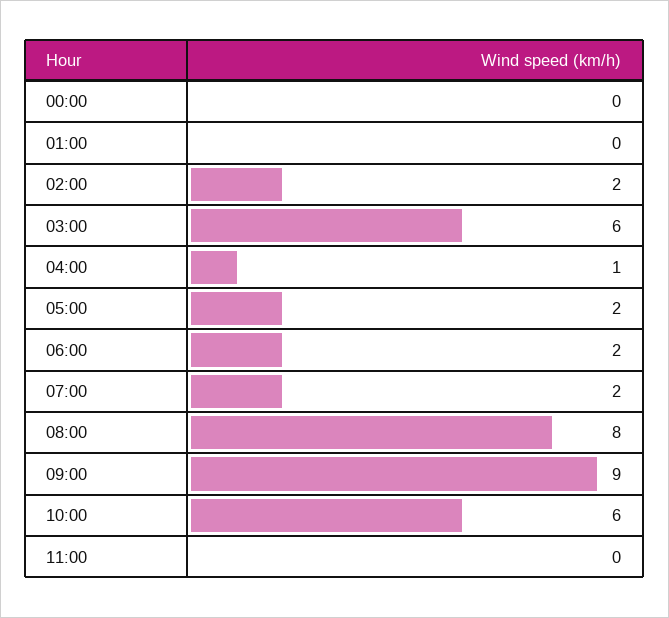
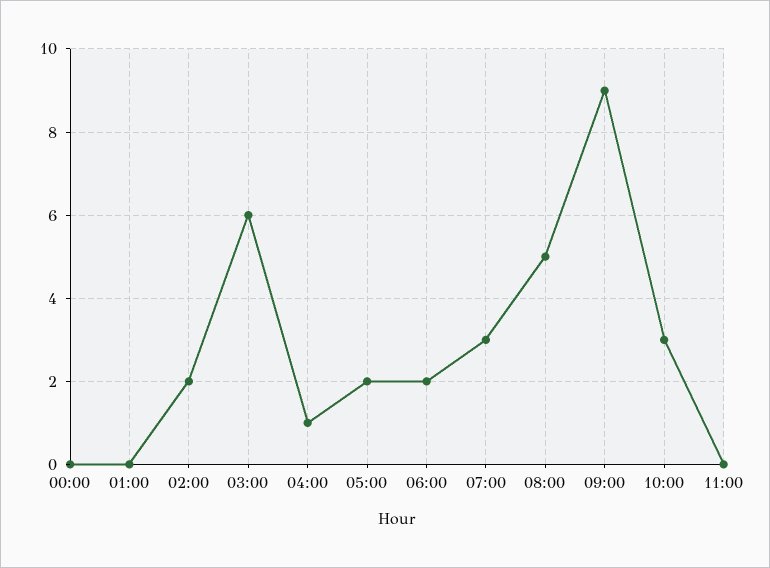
07:00: 2 -> 3
08:00: 8 -> 5
10:00: 6 -> 3

